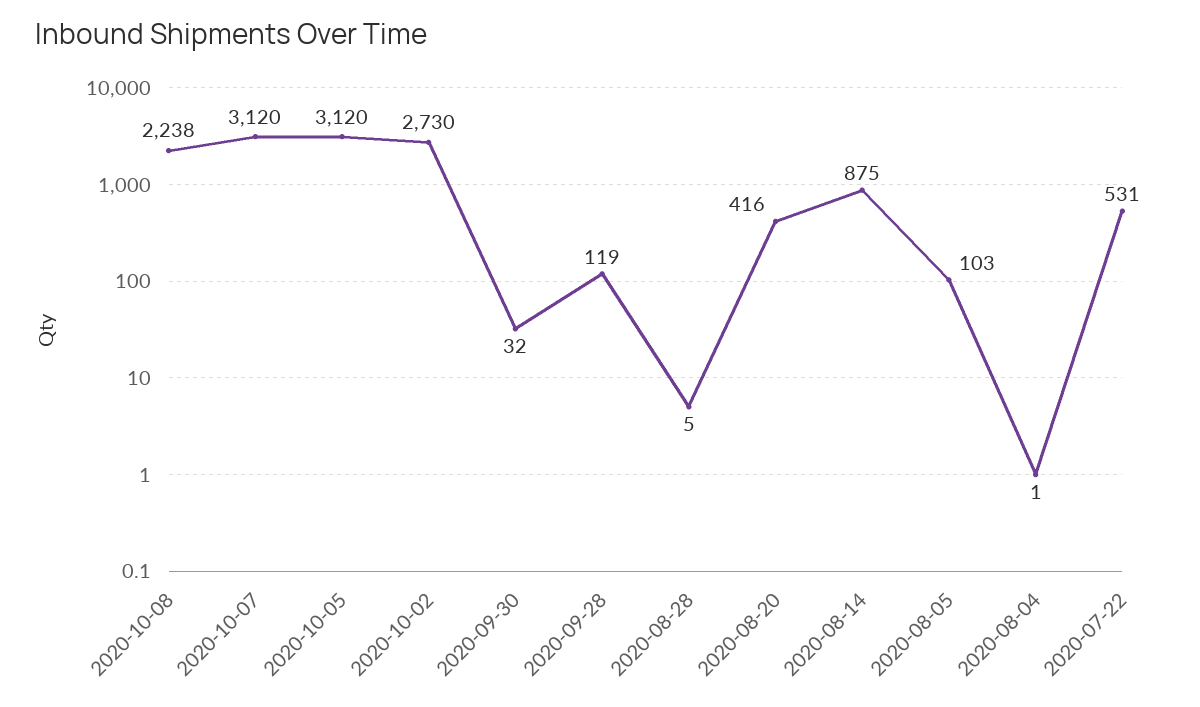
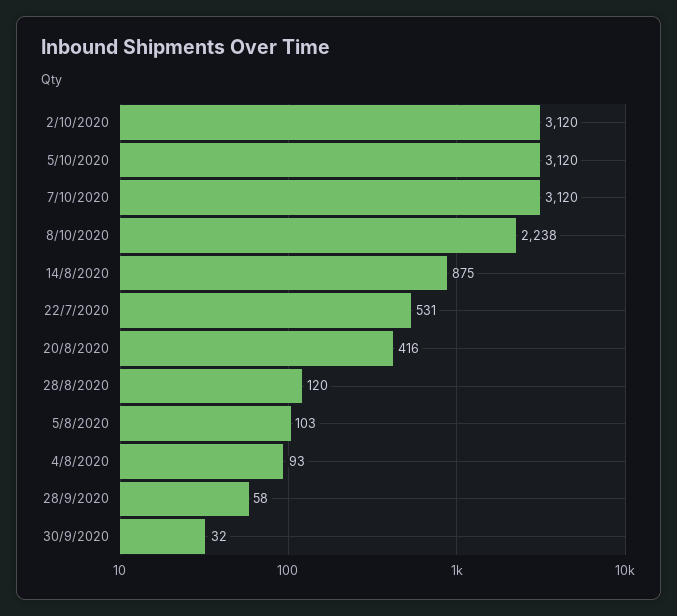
2020-10-02: 2730 -> 3120
2020-09-28: 119 -> 58
2020-08-28: 5 -> 120
2020-08-04: 1 -> 93

